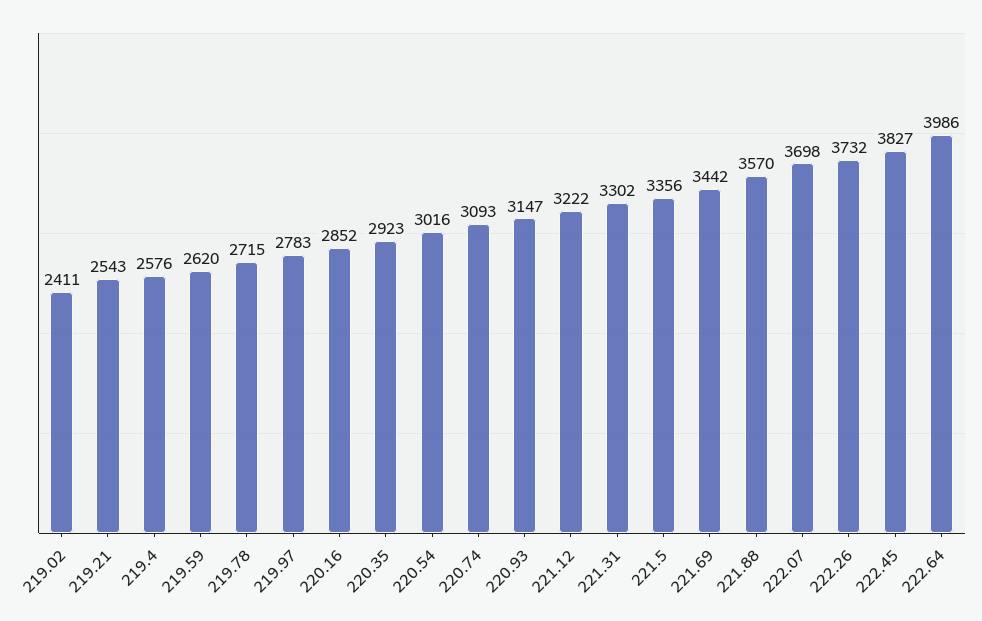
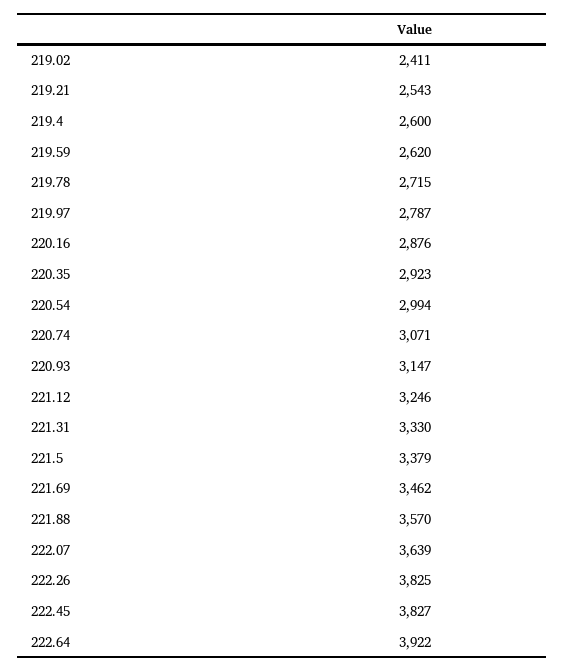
219.4: 2576 -> 2600
219.97: 2783 -> 2787
220.16: 2852 -> 2876
220.54: 3016 -> 2994
220.74: 3093 -> 3071
221.12: 3222 -> 3246
221.31: 3302 -> 3330
221.5: 3356 -> 3379
221.69: 3442 -> 3462
222.07: 3698 -> 3639
222.26: 3732 -> 3825
222.64: 3986 -> 3922

